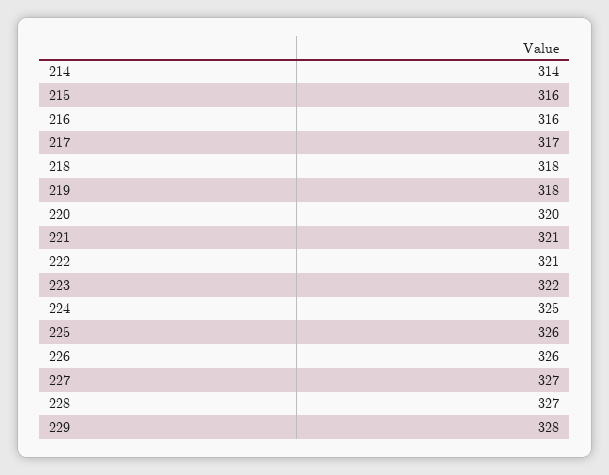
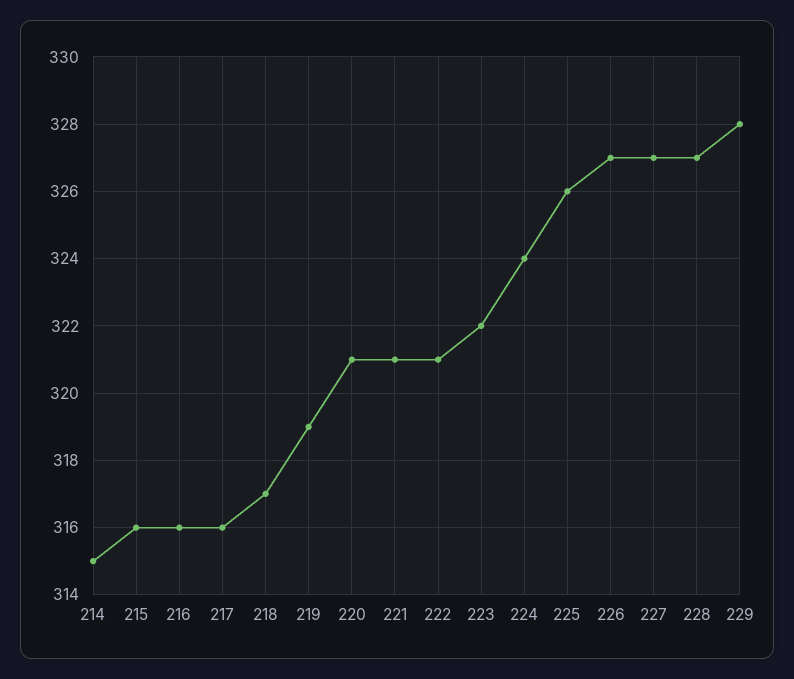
214: 314 -> 315
217: 317 -> 316
218: 318 -> 317
219: 318 -> 319
220: 320 -> 321
224: 325 -> 324
226: 326 -> 327

